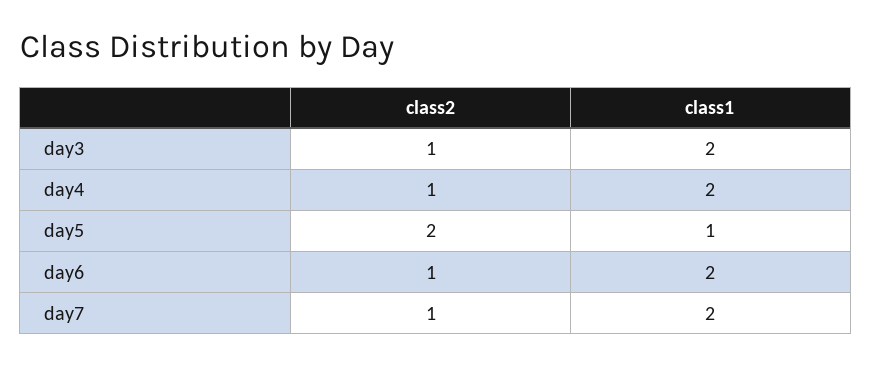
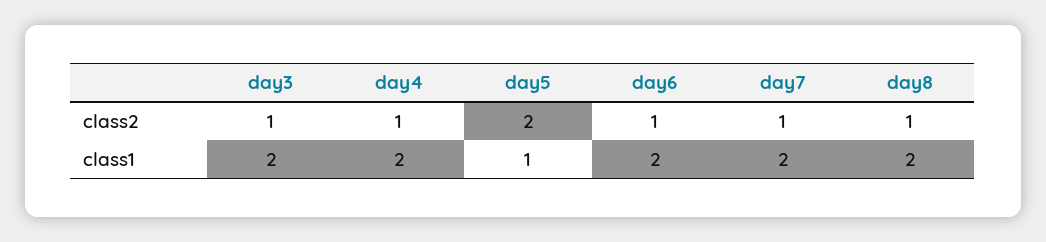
class2, day8: none -> 1
class1, day8: none -> 2

